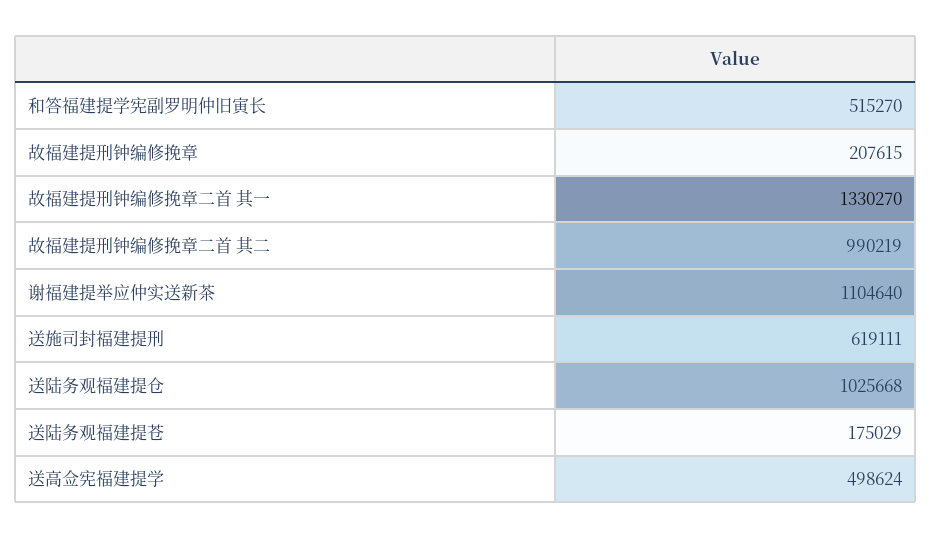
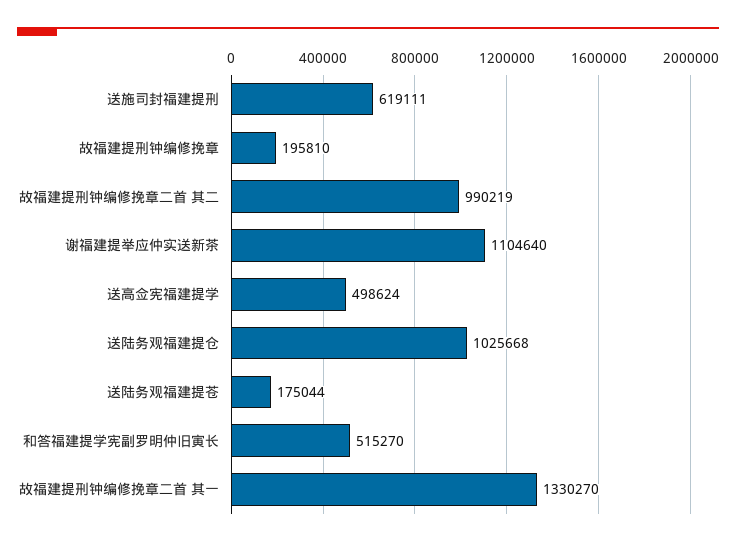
故福建提刑钟编修挽章: 207615 -> 195810
送陆务观福建提苍: 175029 -> 175044

